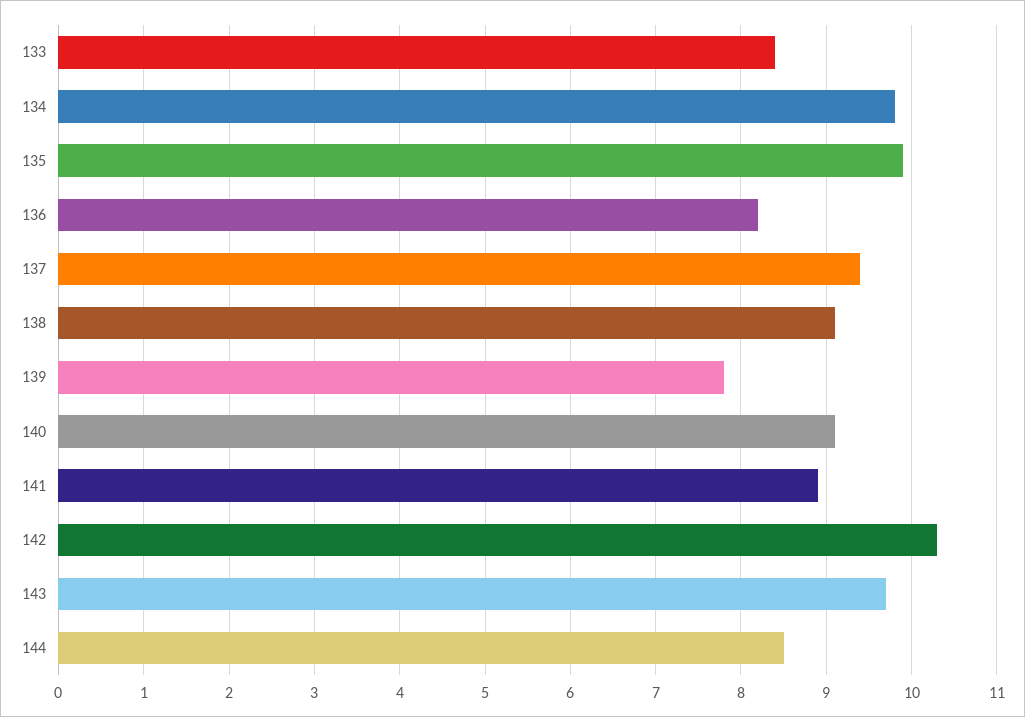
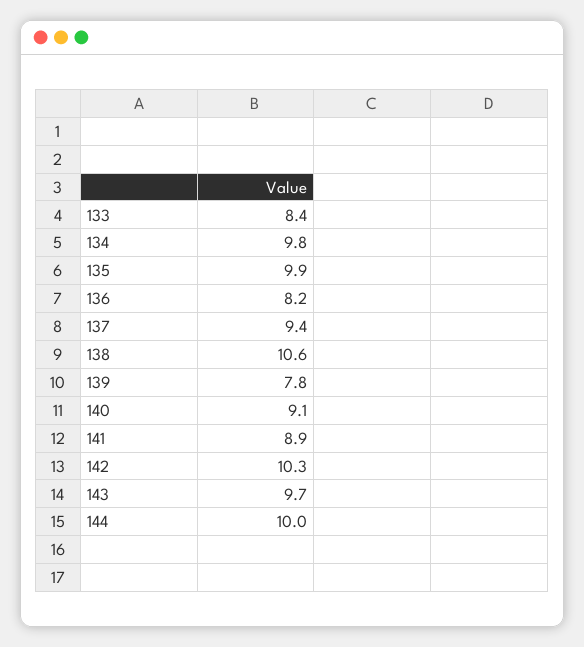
138: 9.1 -> 10.6
144: 8.5 -> 10

